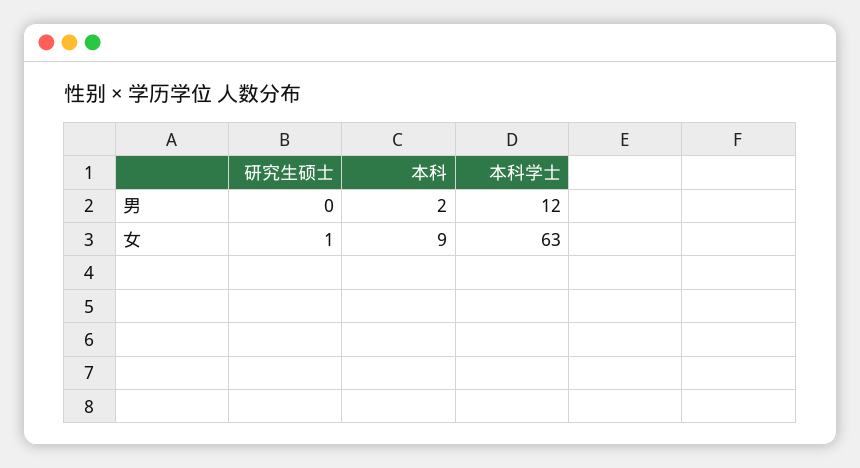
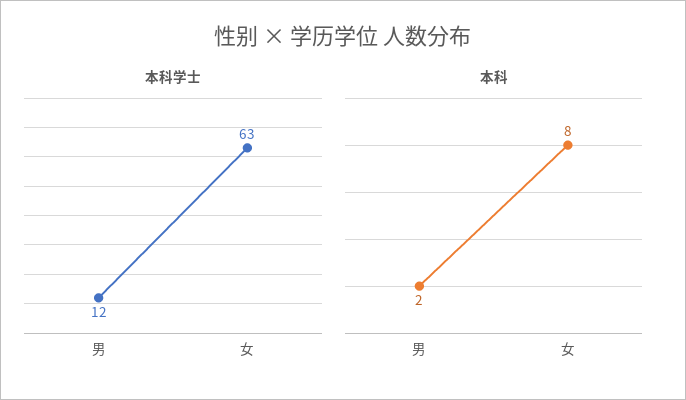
研究生硕士, 男: 0 -> none
研究生硕士, 女: 1 -> none
本科, 女: 9 -> 8

